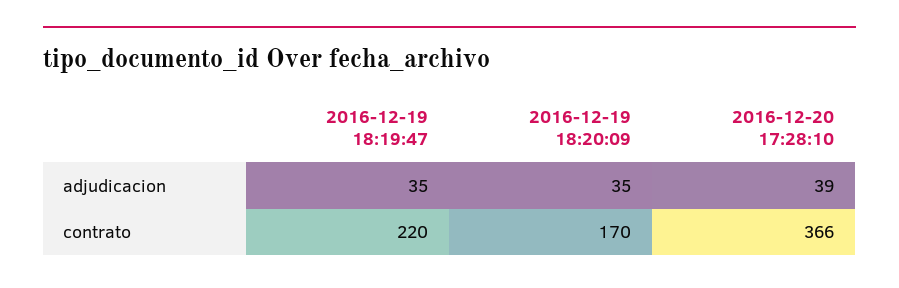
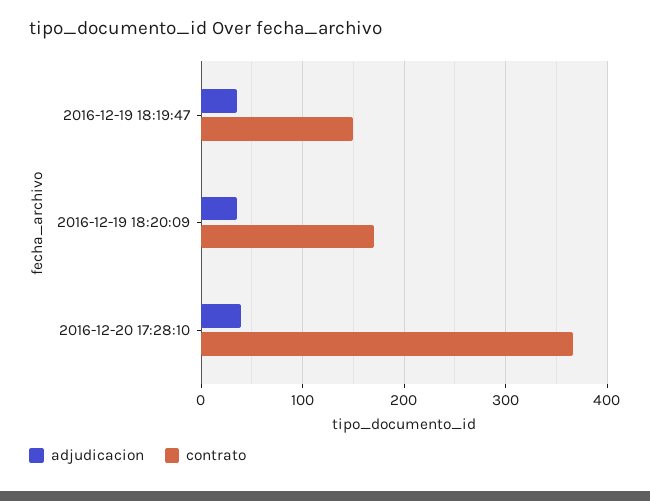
contrato, 2016-12-19 18:19:47: 220 -> 150

